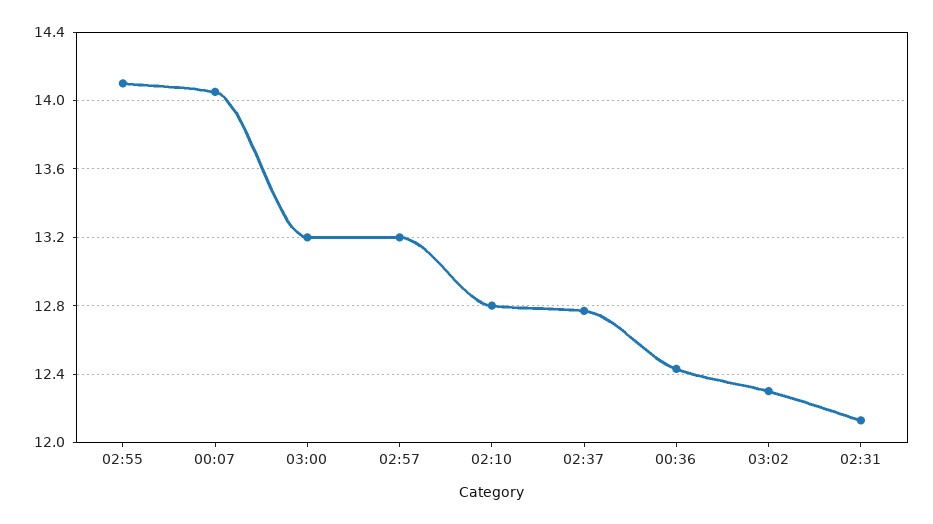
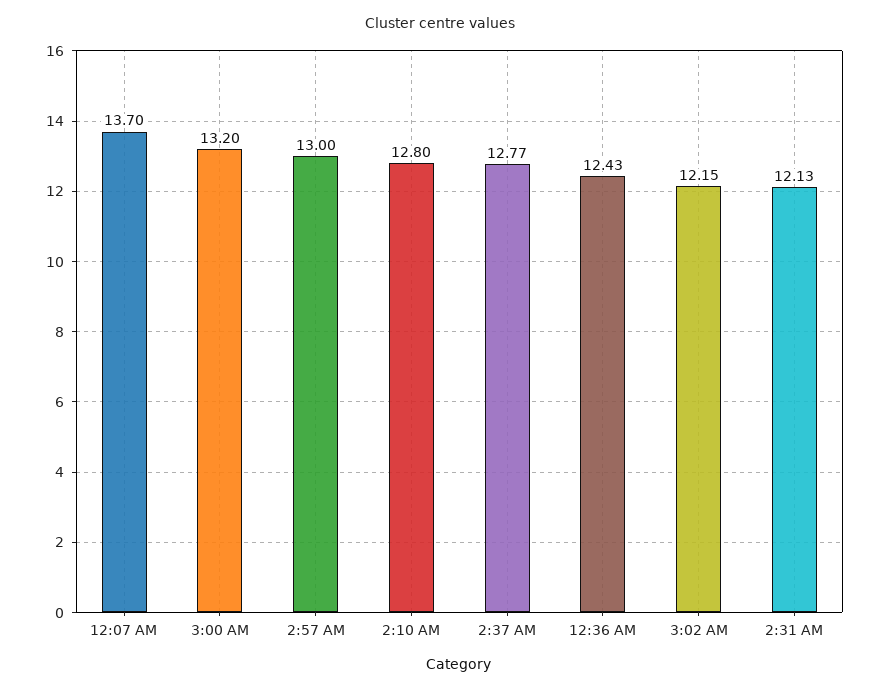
02:55: 14.1 -> none
00:07: 14.05 -> 13.7
02:57: 13.2 -> 13
03:02: 12.3 -> 12.15

